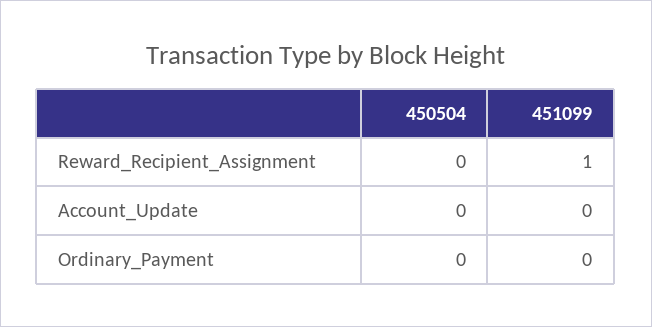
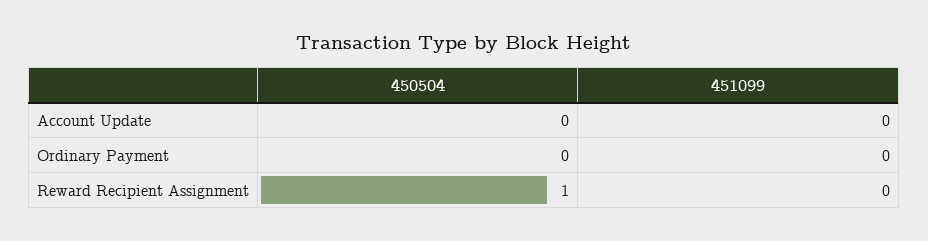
450504, Reward_Recipient_Assignment: 0 -> 1
451099, Reward_Recipient_Assignment: 1 -> 0

